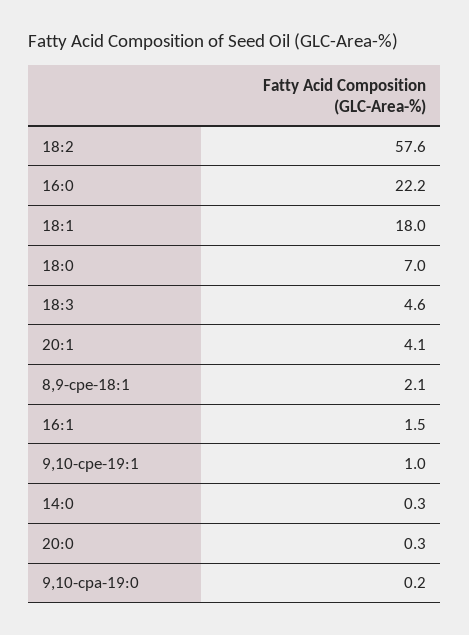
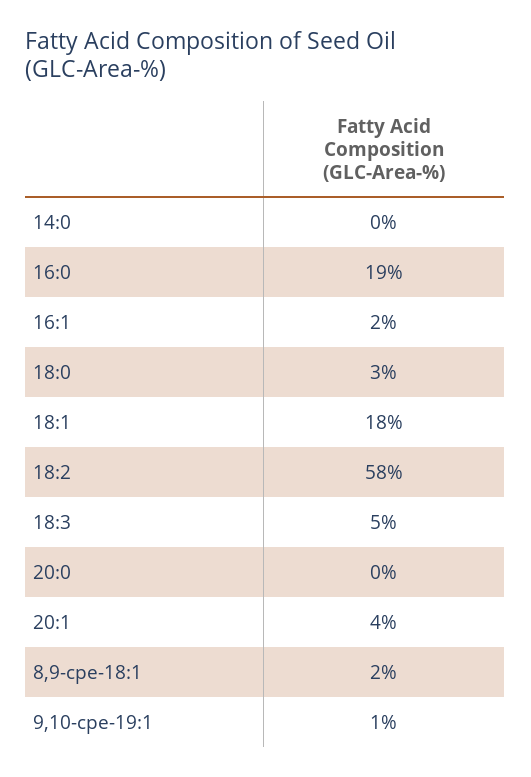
16:0: 22.2 -> 19
18:0: 7 -> 3
9,10-cpa-19:0: 0.2 -> none

